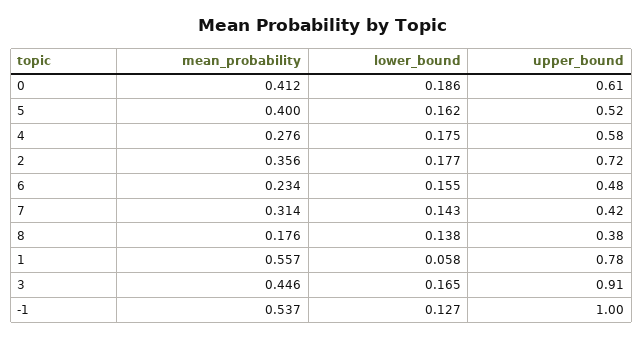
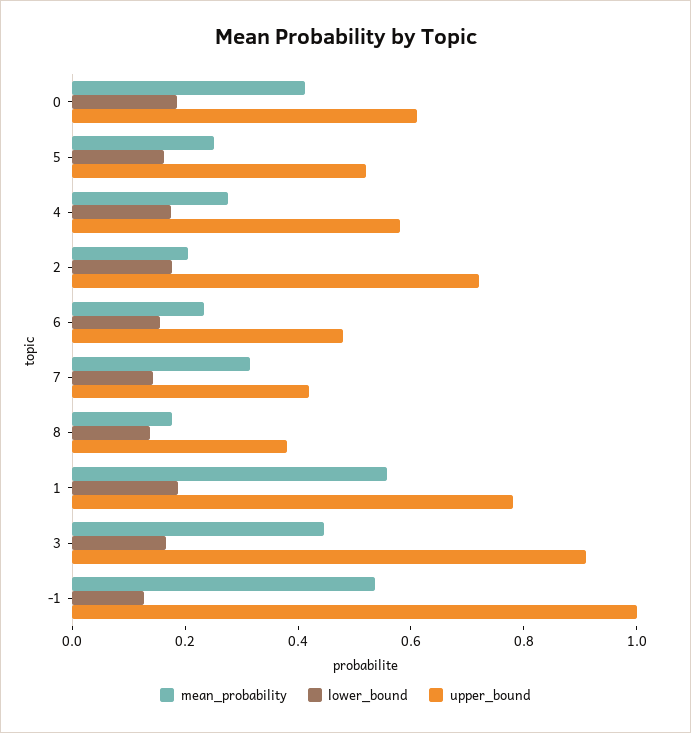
mean_probability, 5: 0.4 -> 0.25
mean_probability, 2: 0.356 -> 0.2
lower_bound, 1: 0.058 -> 0.2

